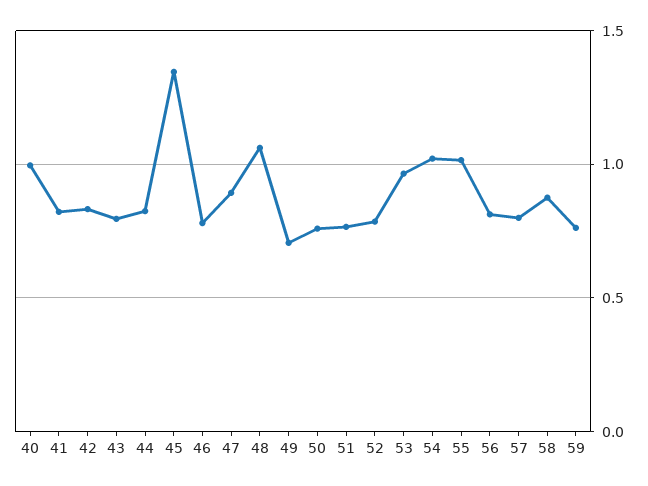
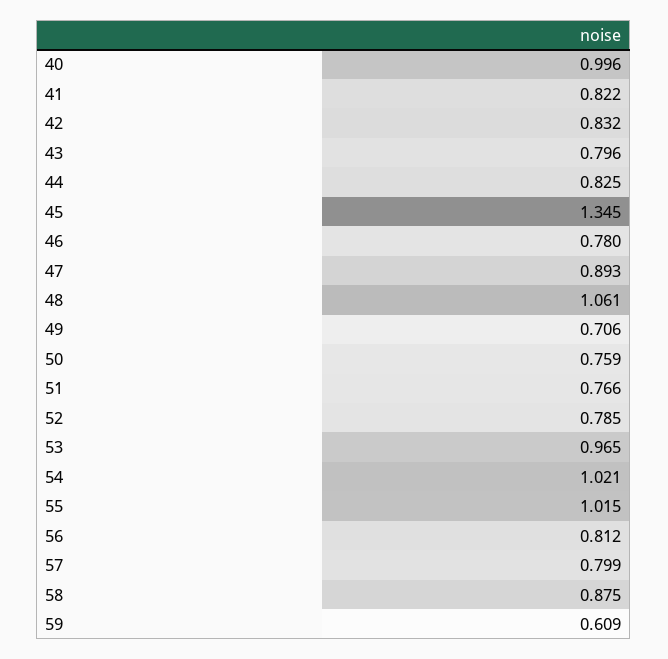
59: 0.75 -> 0.609

